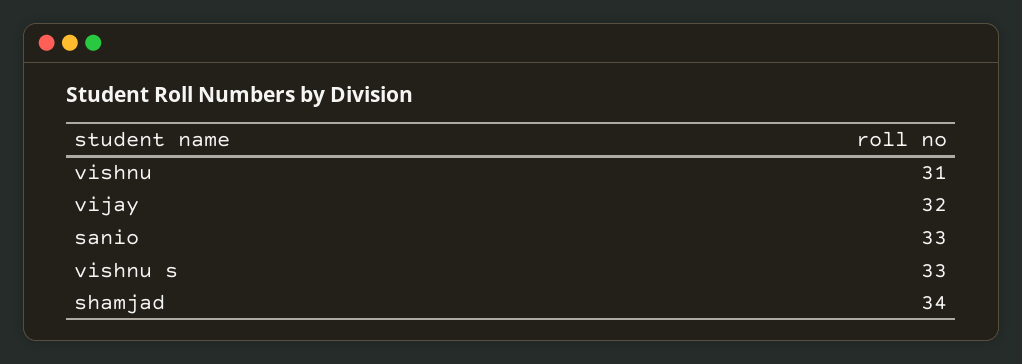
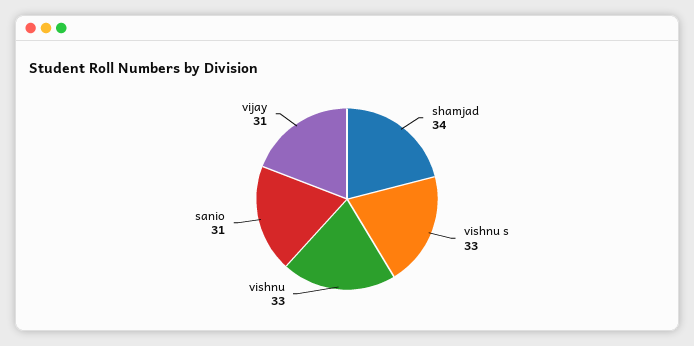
vishnu: 31 -> 33
vijay: 32 -> 31
sanio: 33 -> 31

